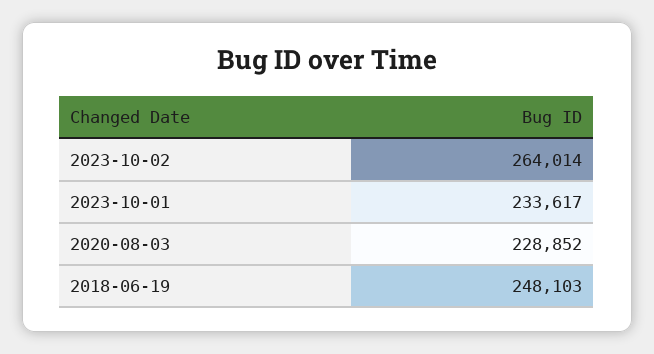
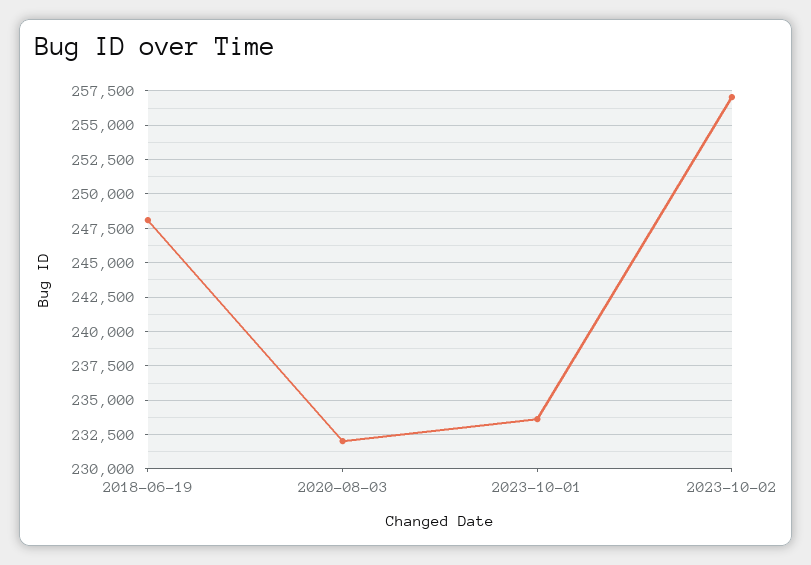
2023-10-02: 264014 -> 257000
2020-08-03: 228852 -> 232000

